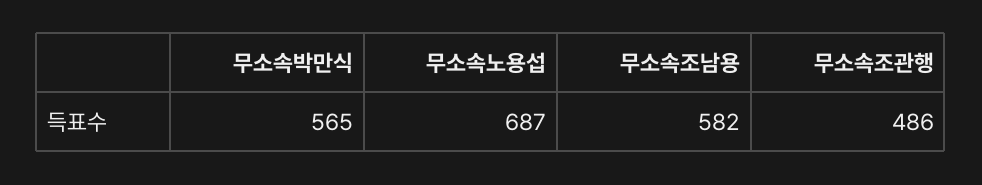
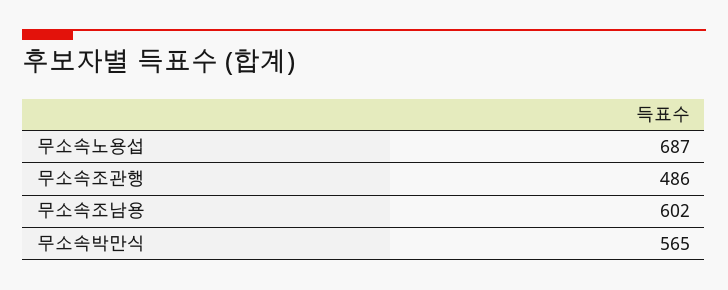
무소속조남용: 582 -> 602

